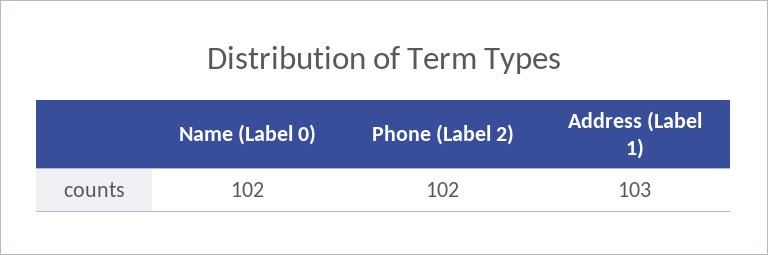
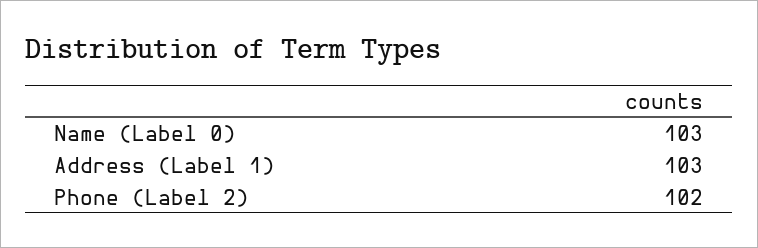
Name (Label 0): 102 -> 103

